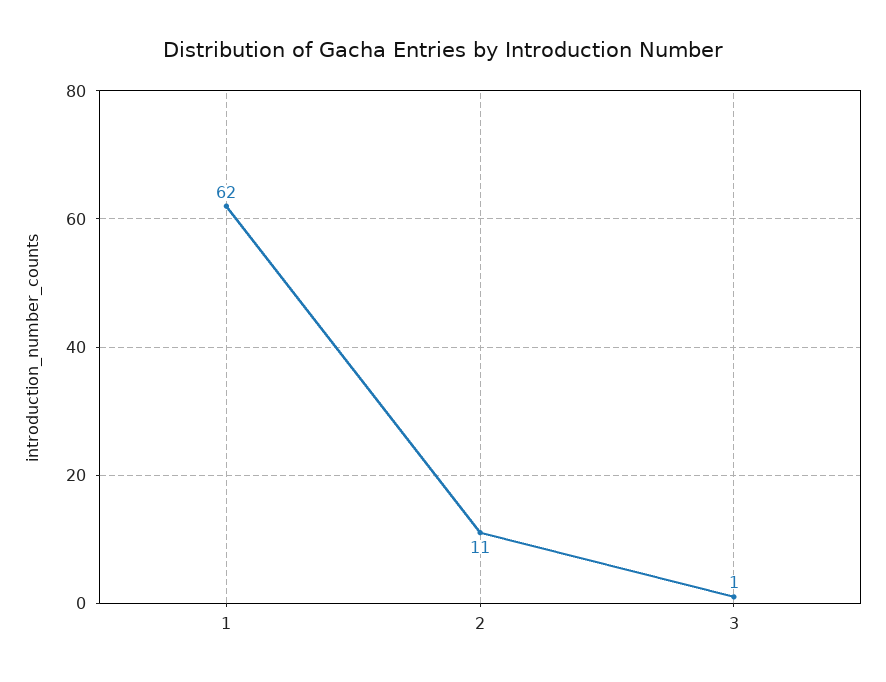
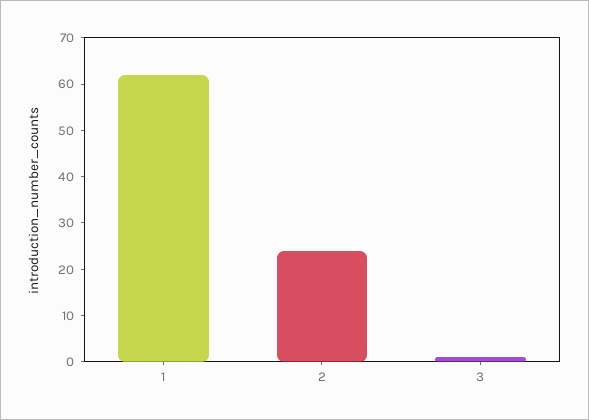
2: 11 -> 25

